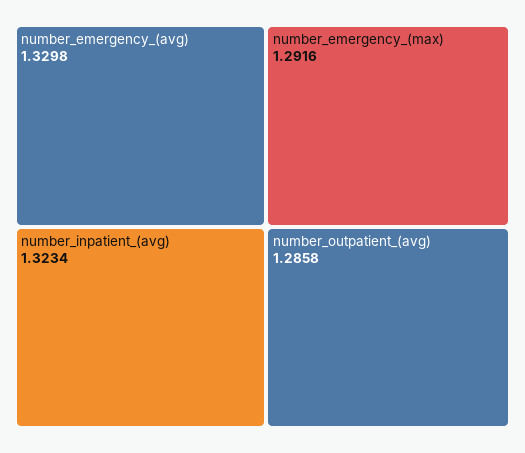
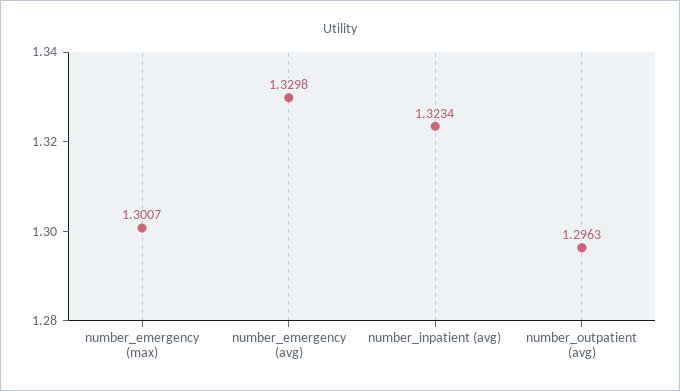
number_emergency_(max): 1.2916 -> 1.3007
number_outpatient_(avg): 1.2858 -> 1.2963

